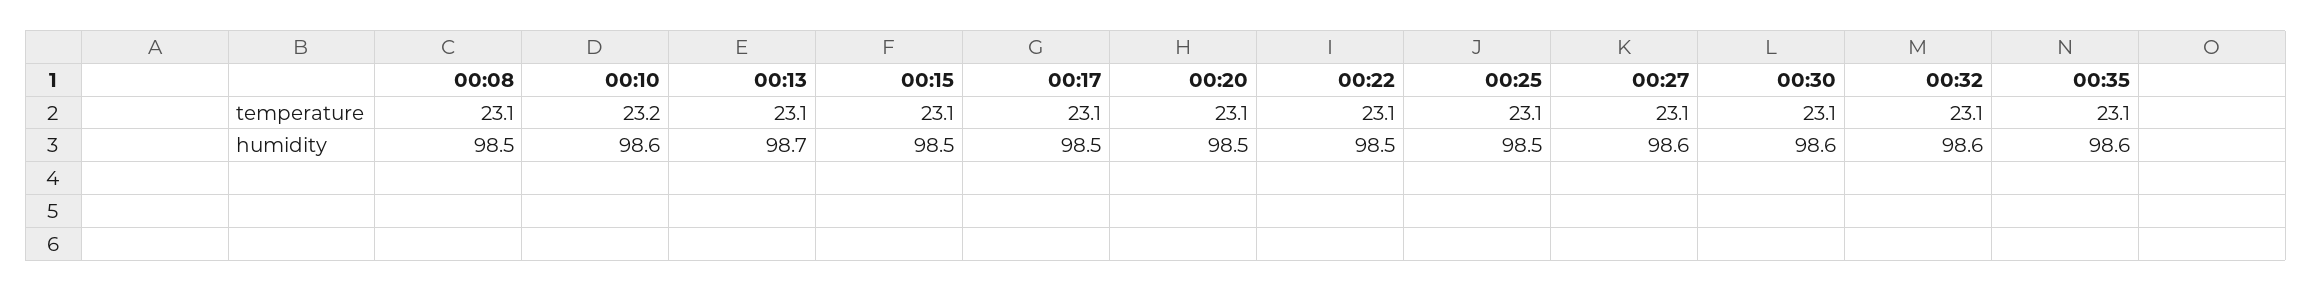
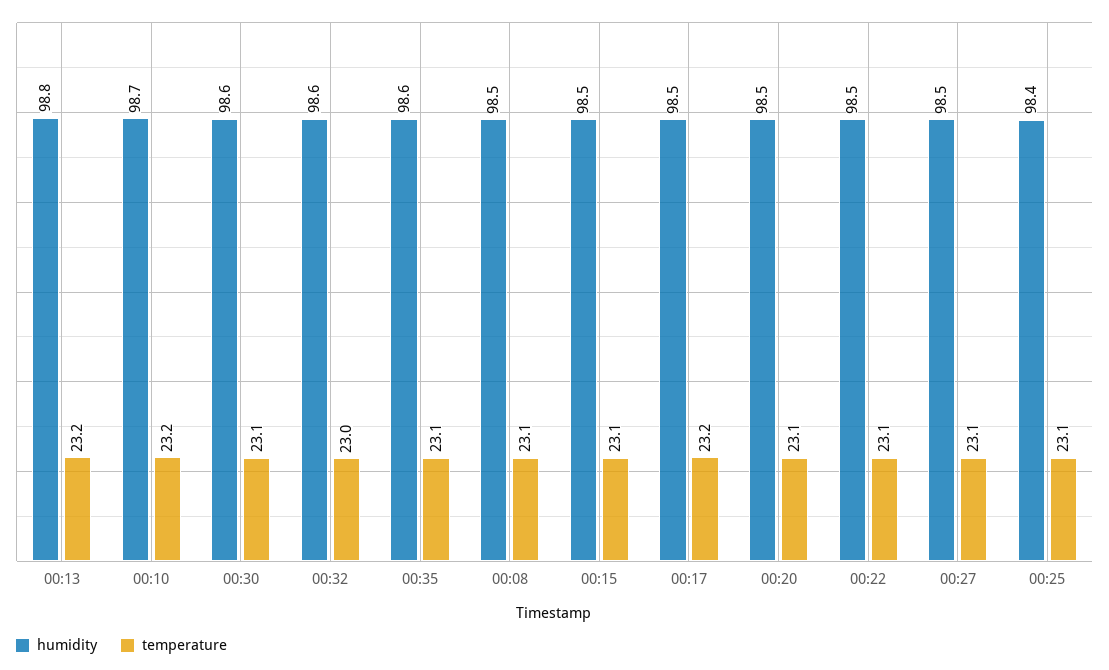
temperature, 00:13: 23.1 -> 23.2
temperature, 00:17: 23.1 -> 23.2
temperature, 00:32: 23.1 -> 23
humidity, 00:10: 98.6 -> 98.7
humidity, 00:13: 98.7 -> 98.8
humidity, 00:25: 98.5 -> 98.4
humidity, 00:27: 98.6 -> 98.5

